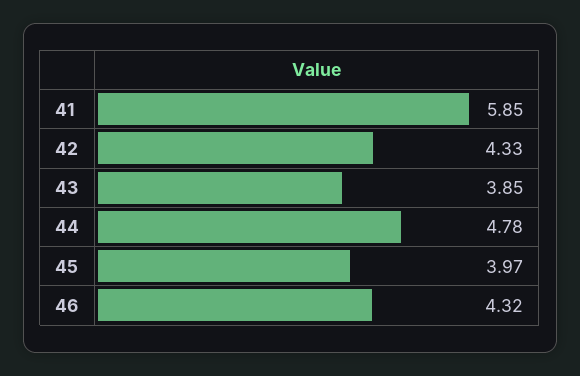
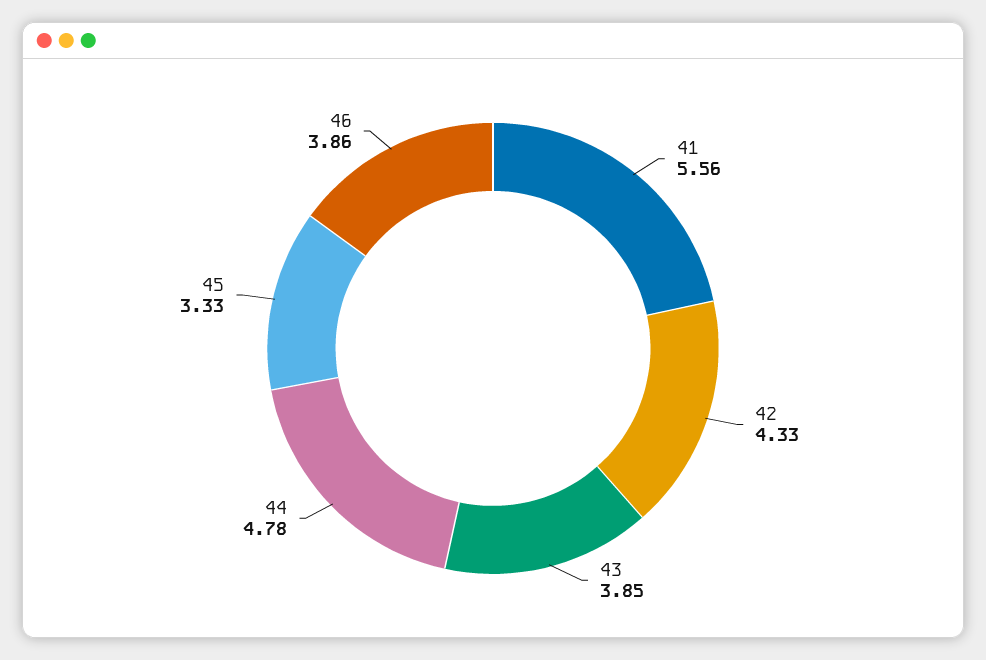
41: 5.85 -> 5.56
45: 3.97 -> 3.33
46: 4.32 -> 3.86

